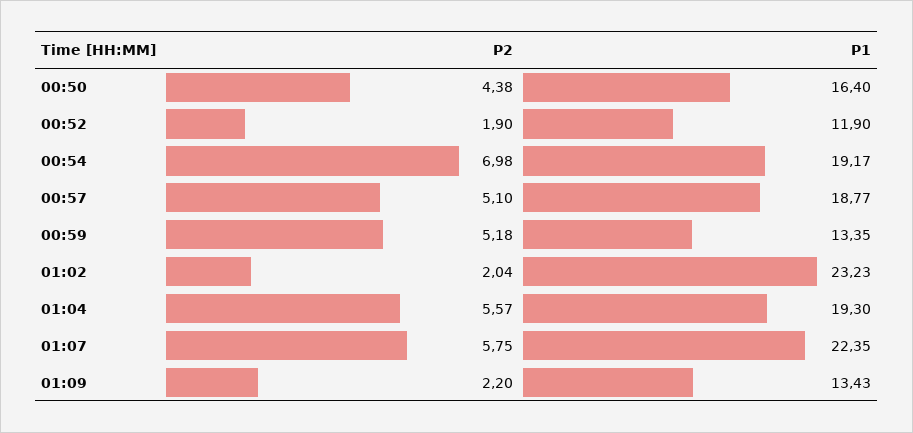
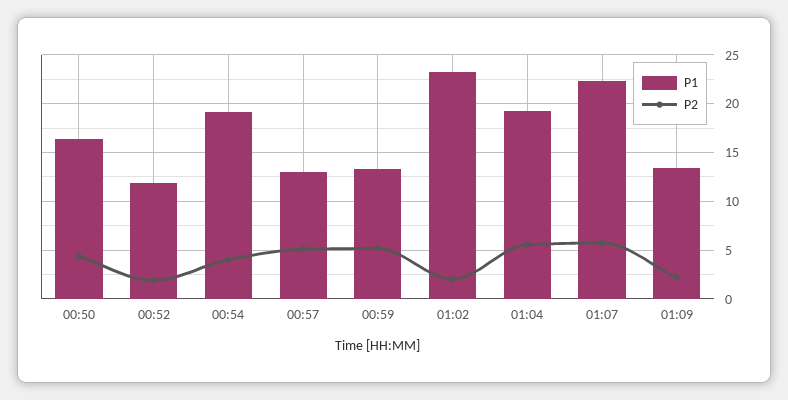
P2, 00:54: 6.98 -> 4
P1, 00:57: 18.77 -> 13

